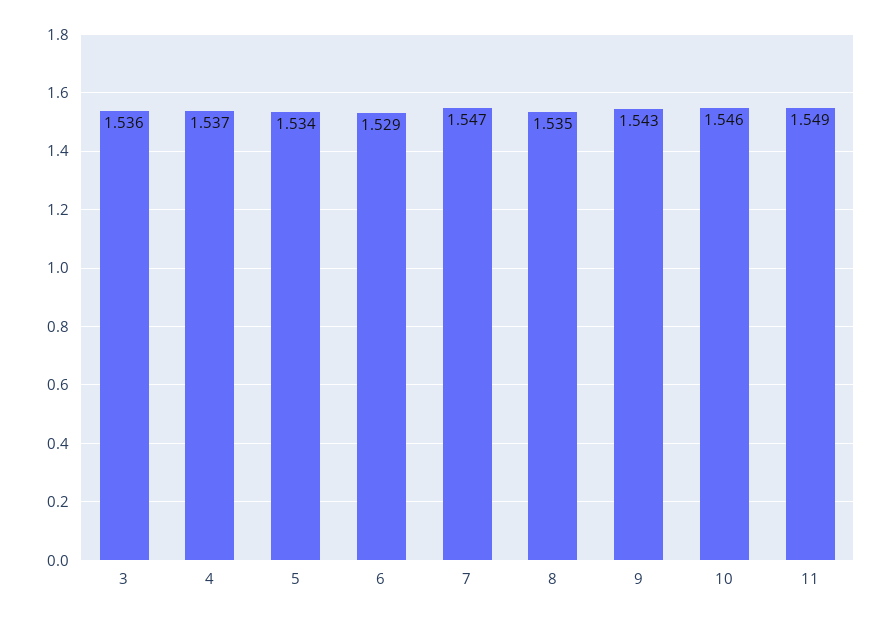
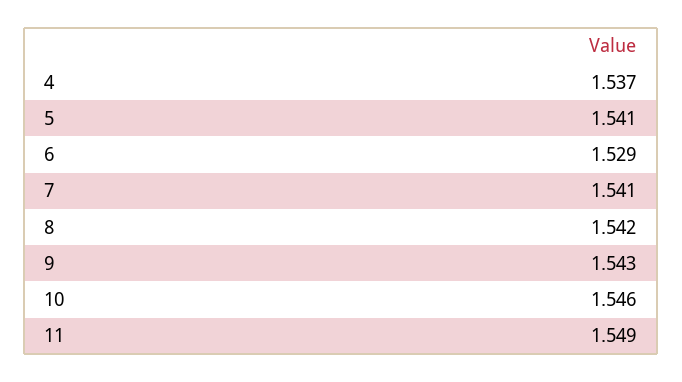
3: 1.536 -> none
5: 1.534 -> 1.541
7: 1.547 -> 1.541
8: 1.535 -> 1.542

